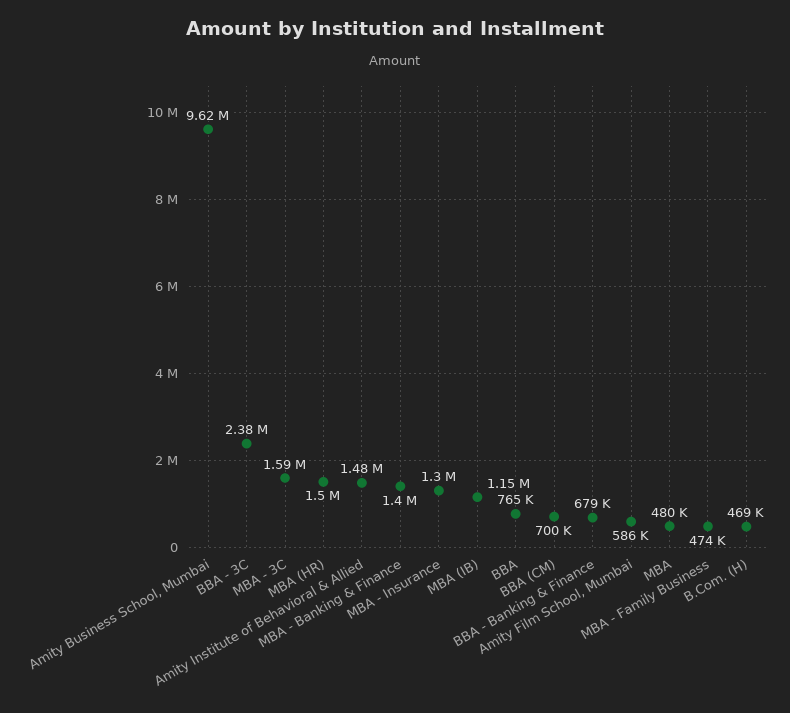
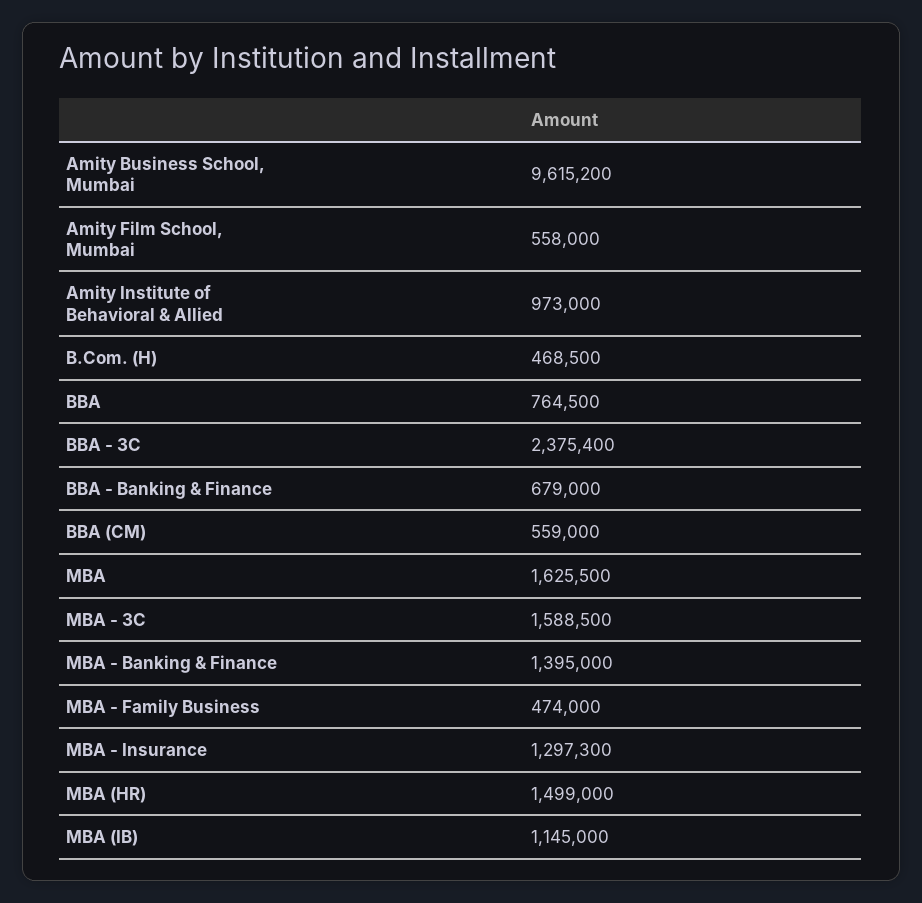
Amity Institute of Behavioral & Allied: 1480000 -> 973000
BBA (CM): 700000 -> 559000
Amity Film School, Mumbai: 586000 -> 558000
MBA: 480000 -> 1625500

